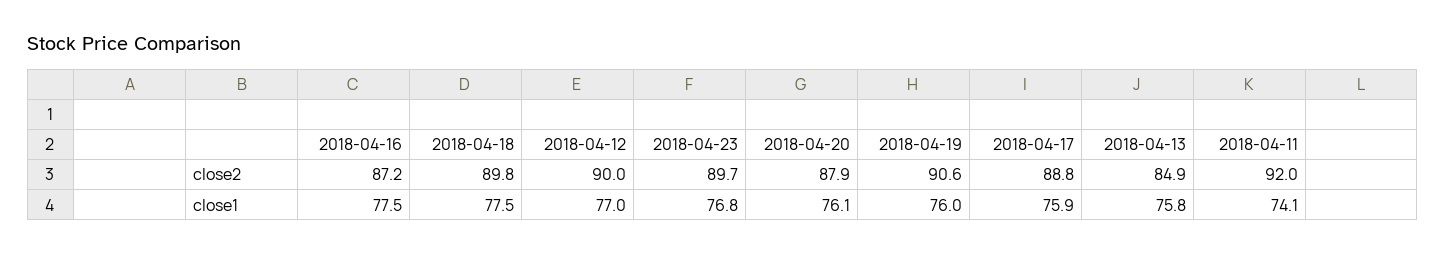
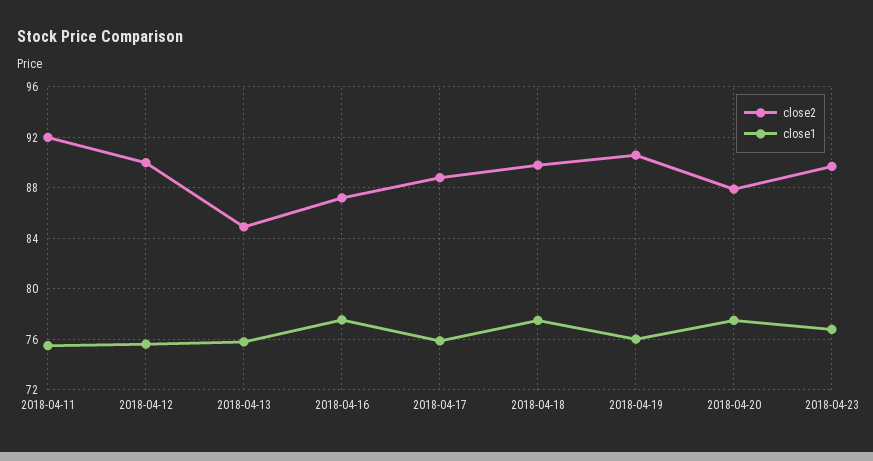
close1, 2018-04-12: 77 -> 75.5
close1, 2018-04-20: 76.1 -> 77.5
close1, 2018-04-11: 74.1 -> 75.5

